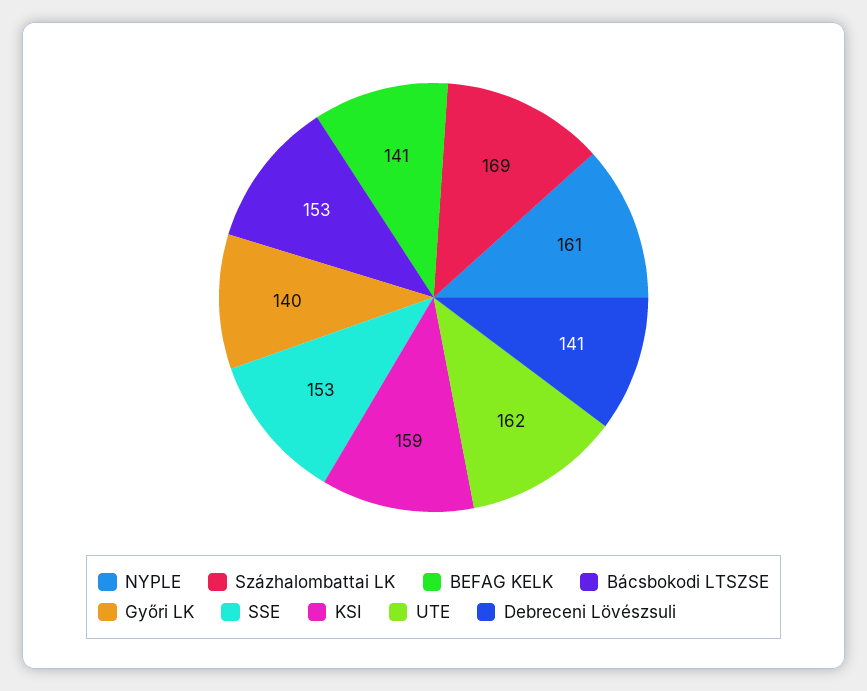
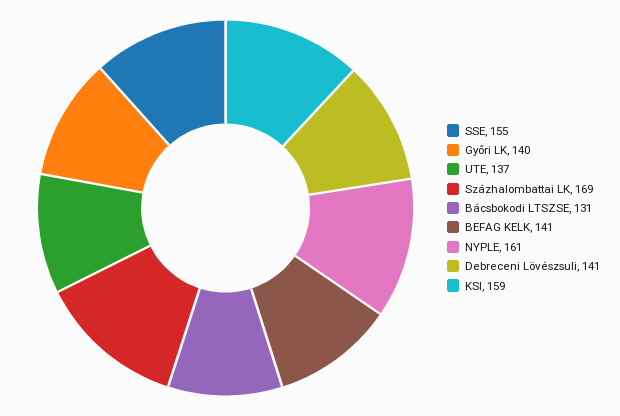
Bácsbokodi LTSZSE: 153 -> 131
SSE: 153 -> 155
UTE: 162 -> 137

